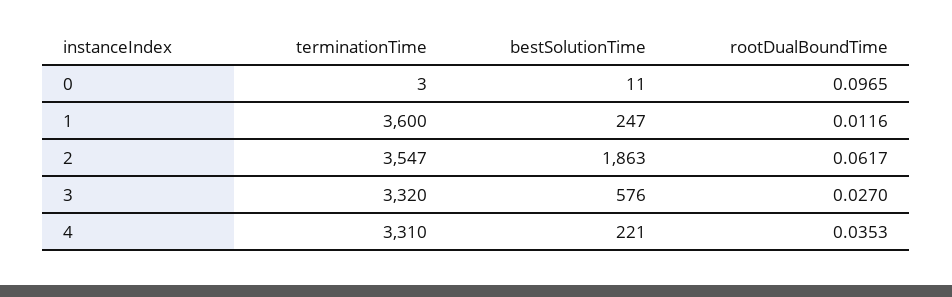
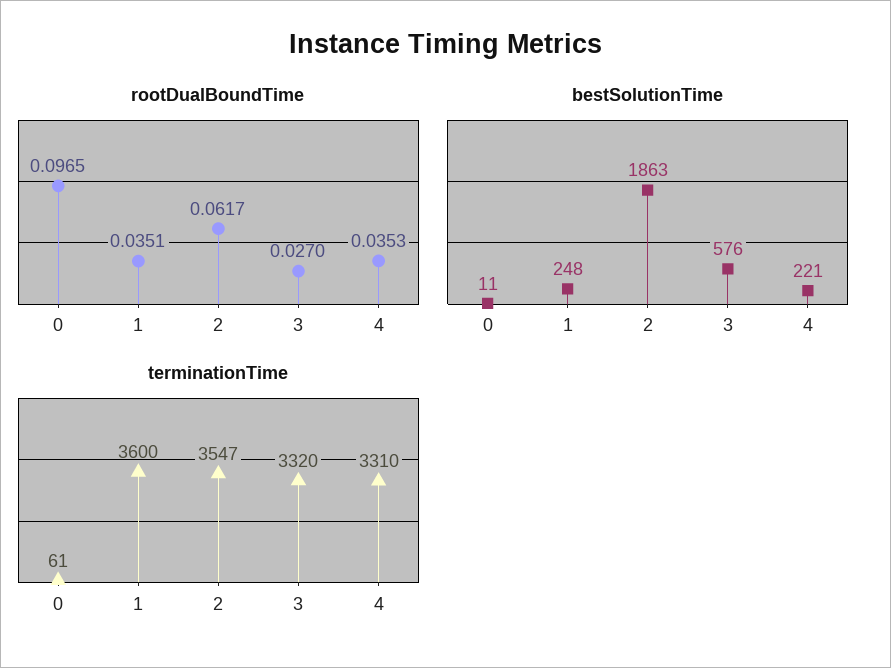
terminationTime, 0: 3 -> 61
bestSolutionTime, 1: 247 -> 248
rootDualBoundTime, 1: 0.0116 -> 0.0351

